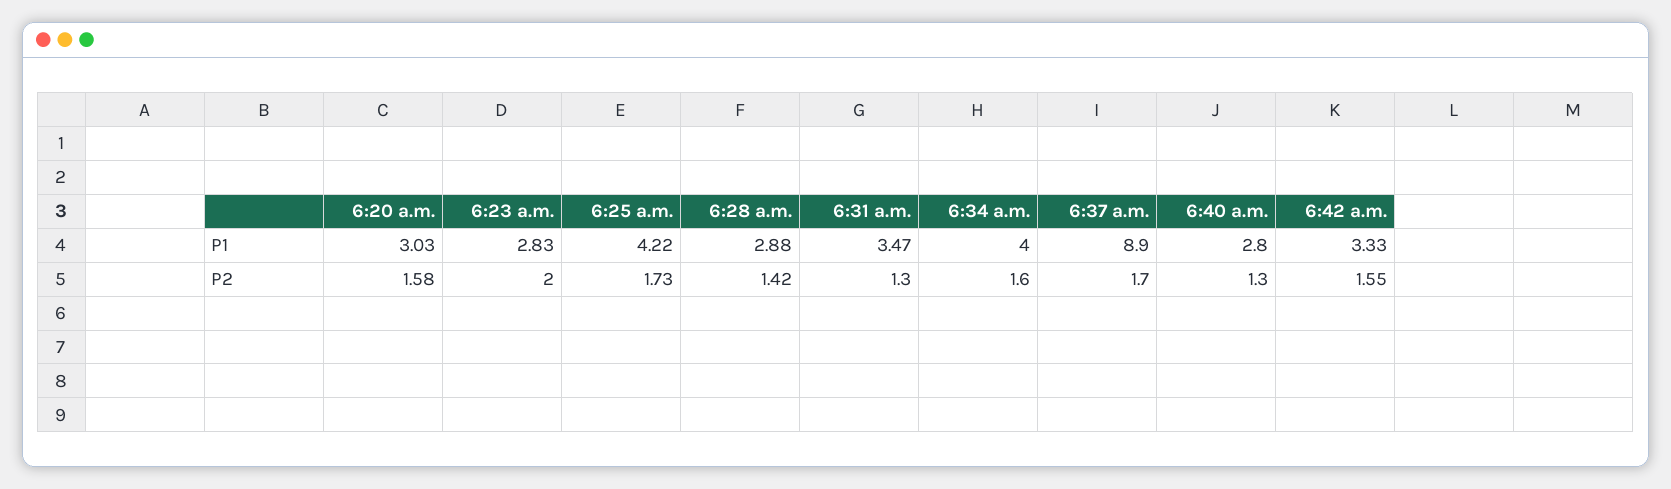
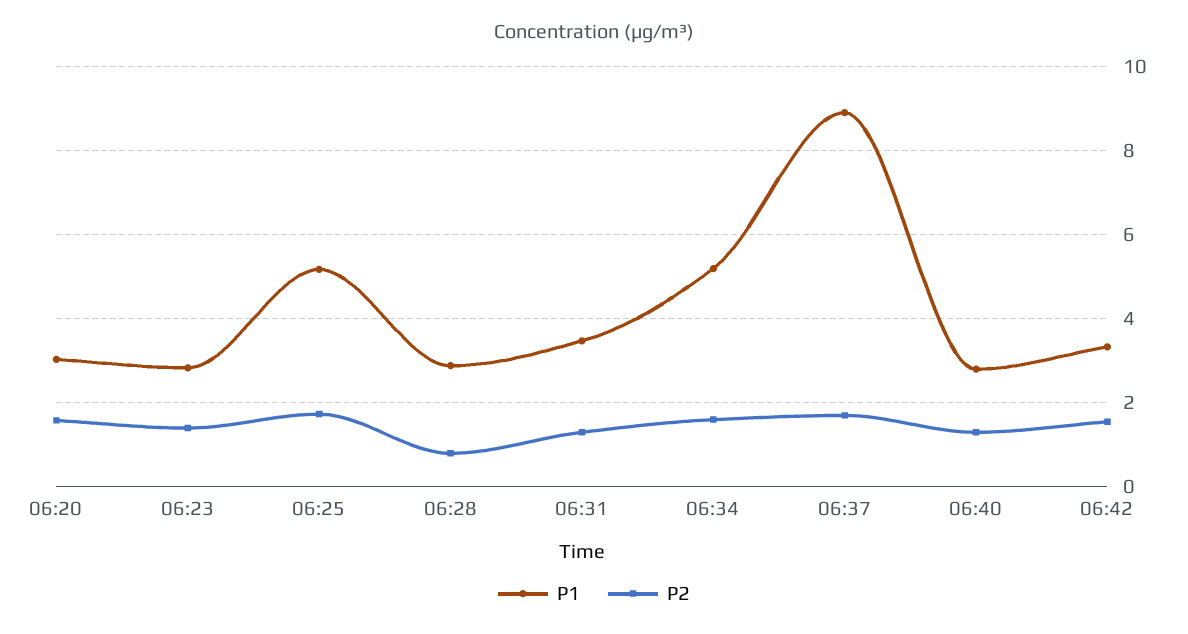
P1, 6:25 a.m.: 4.22 -> 5.2
P1, 6:34 a.m.: 4 -> 5.2
P2, 6:23 a.m.: 2 -> 1.4
P2, 6:28 a.m.: 1.42 -> 0.8

